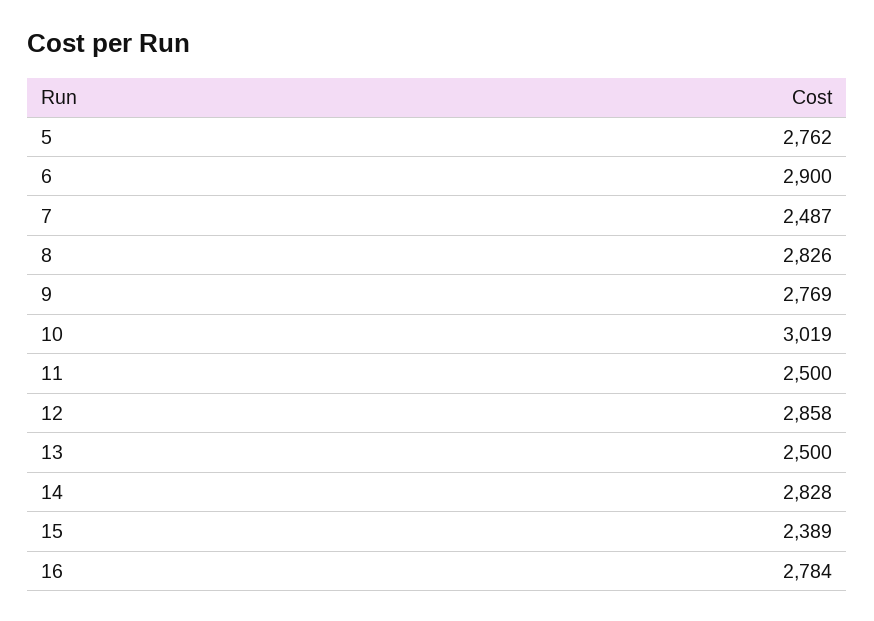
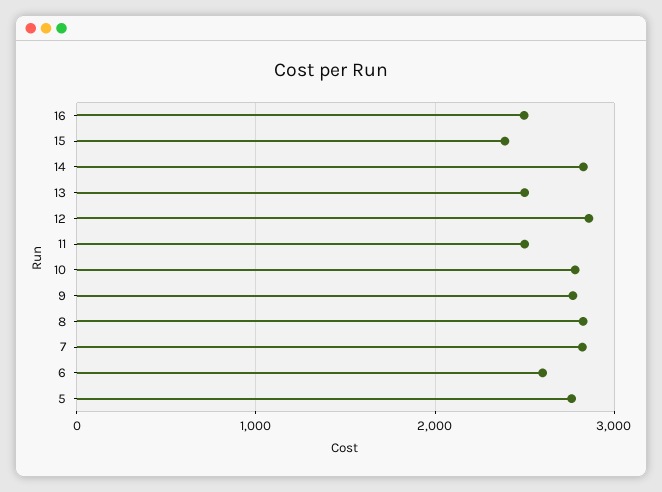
6: 2900 -> 2600
7: 2487 -> 2800
10: 3019 -> 2800
16: 2784 -> 2500

